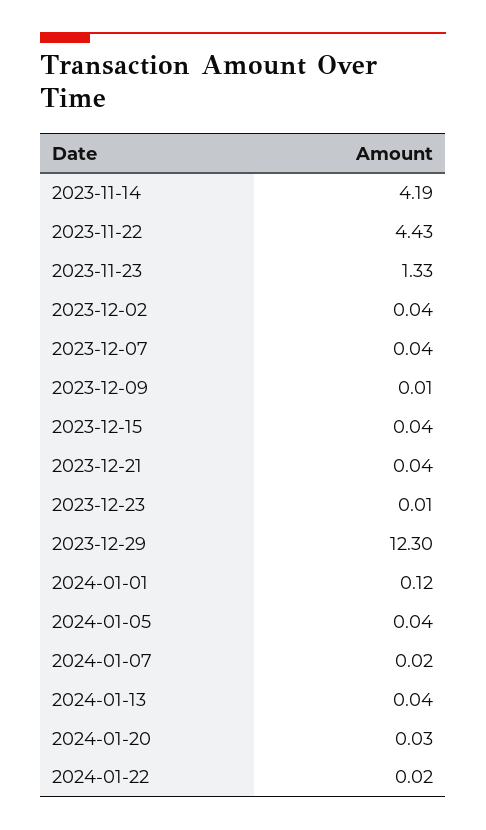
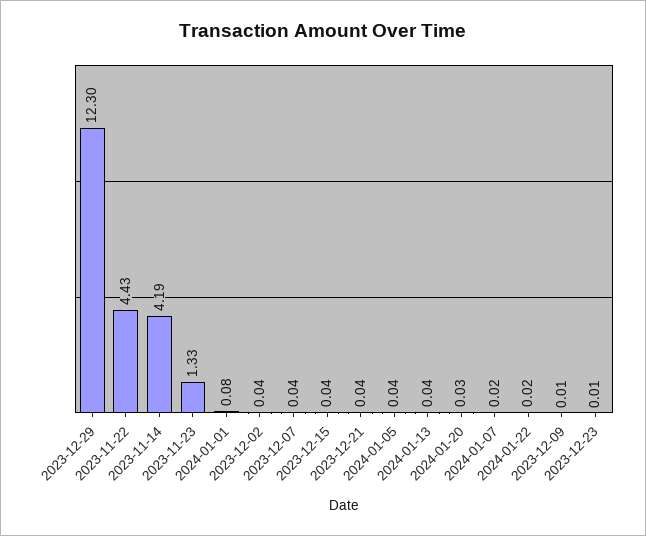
2024-01-01: 0.12 -> 0.08

